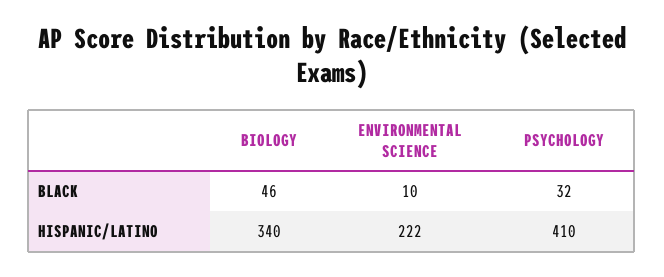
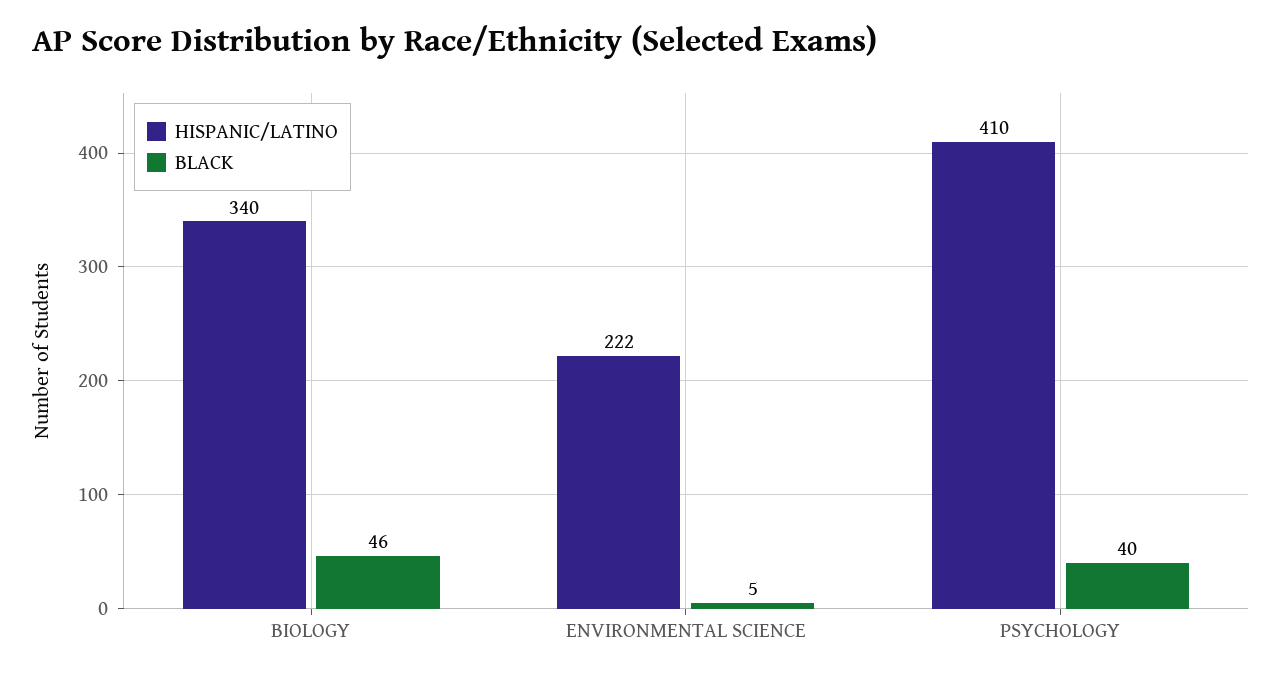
BLACK, ENVIRONMENTAL SCIENCE: 10 -> 5
BLACK, PSYCHOLOGY: 32 -> 40

